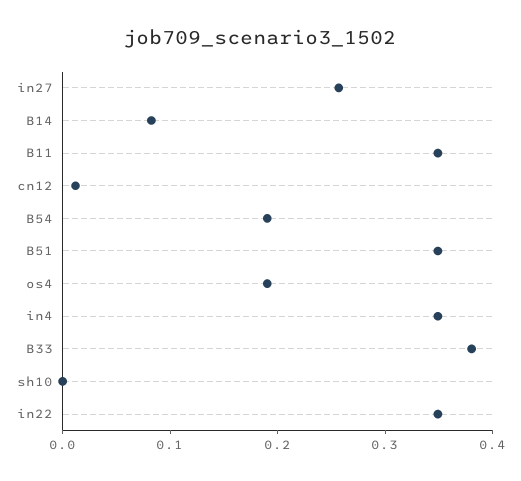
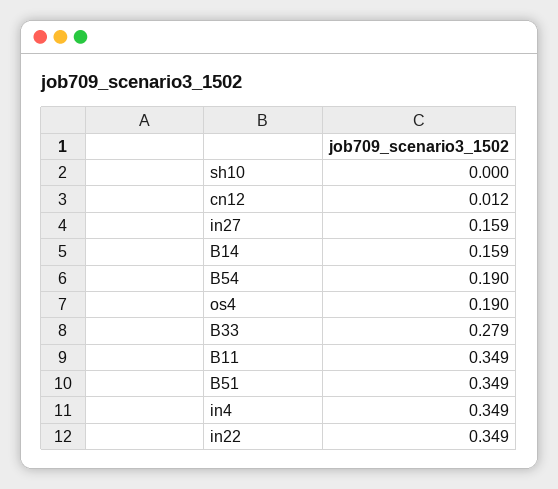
in27: 0.26 -> 0.159
B14: 0.08 -> 0.159
B33: 0.38 -> 0.279

